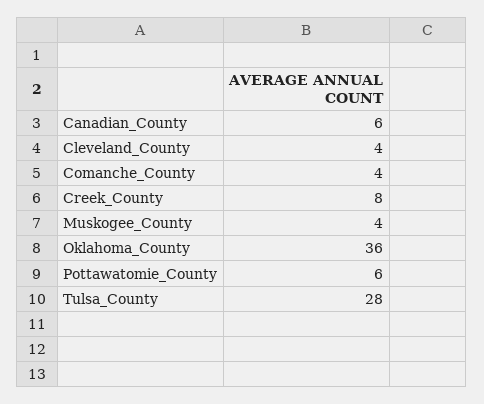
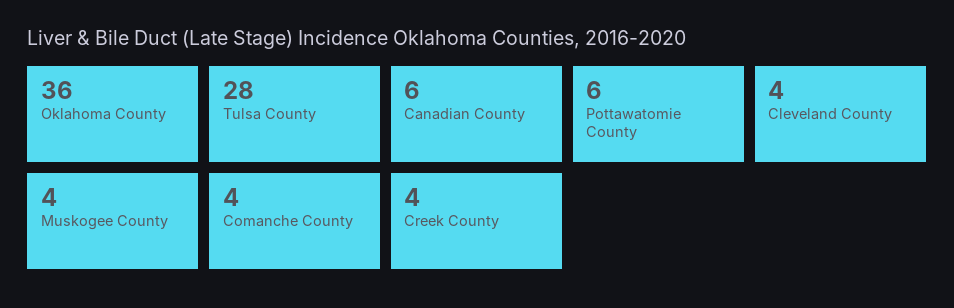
Creek_County: 8 -> 4

